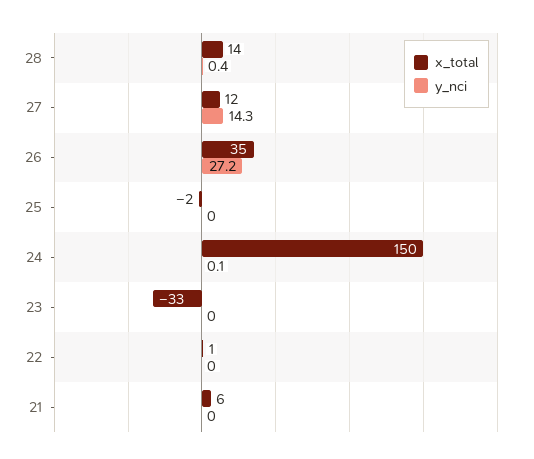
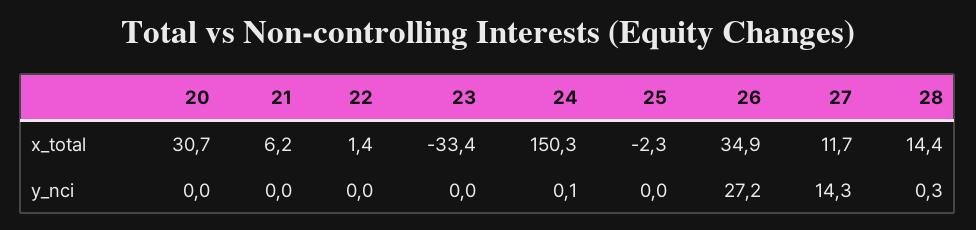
y_nci, 28: 0.4 -> 0.3
x_total, 20: none -> 30.7
y_nci, 20: none -> 0

